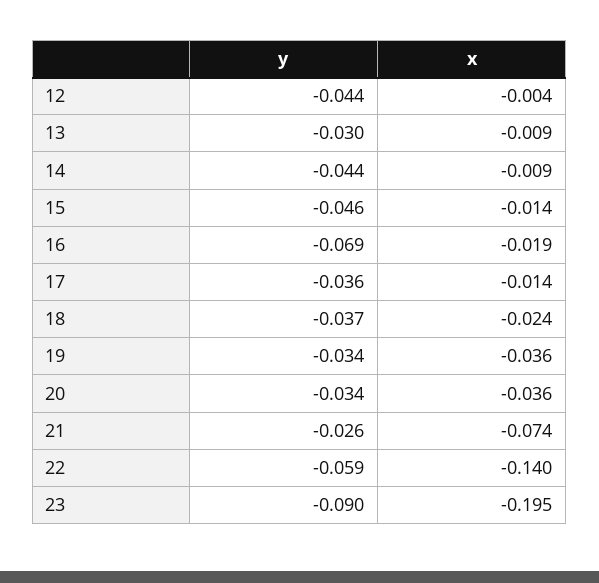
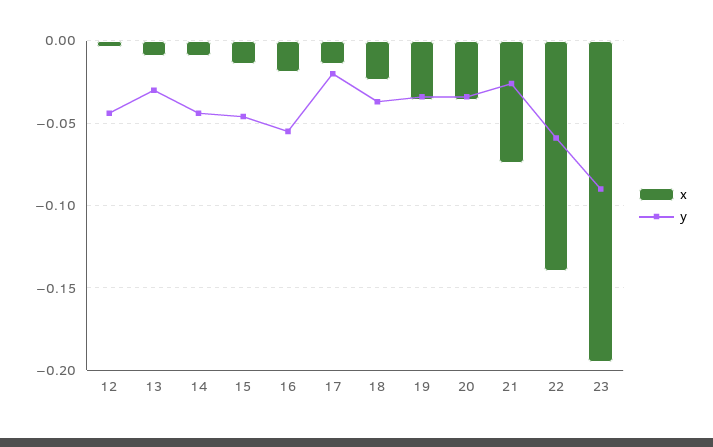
y, 16: -0.069 -> -0.055
y, 17: -0.036 -> -0.02

